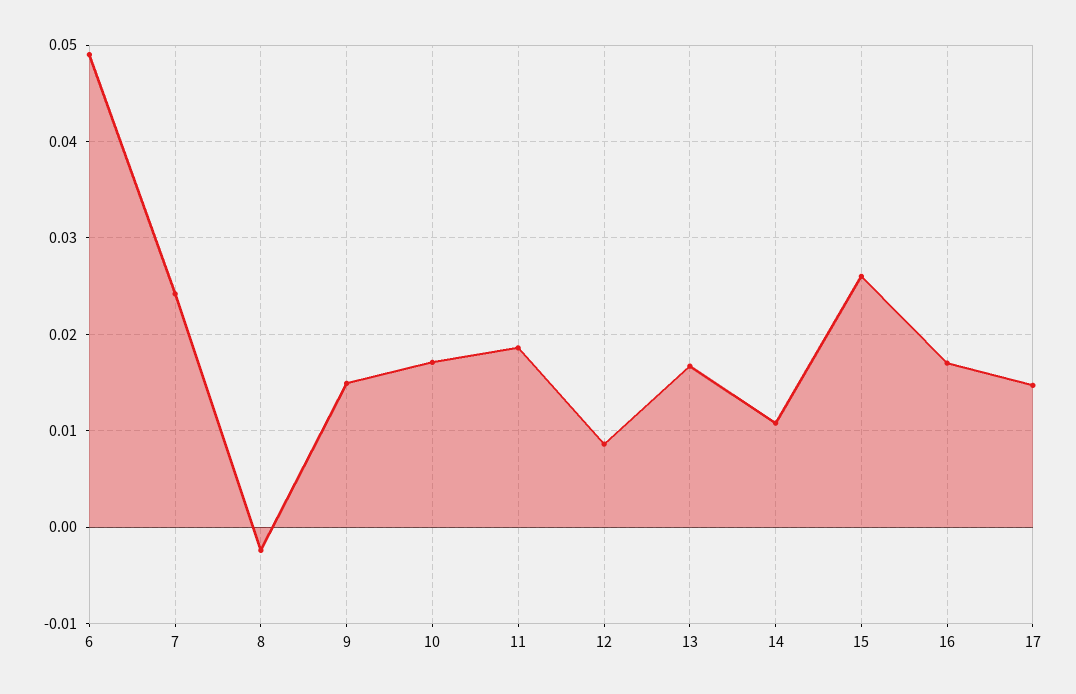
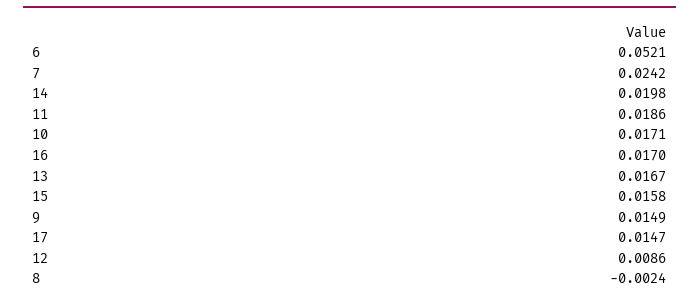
6: 0.049 -> 0.0521
14: 0.011 -> 0.0198
15: 0.026 -> 0.0158

